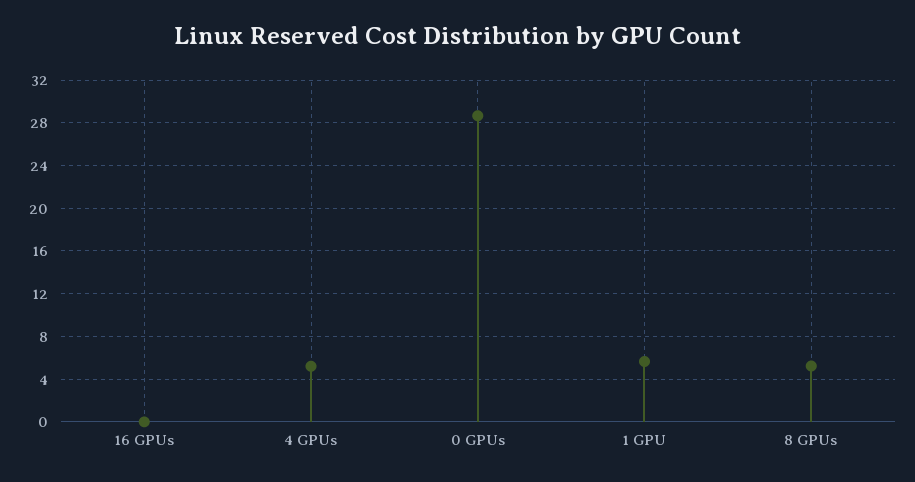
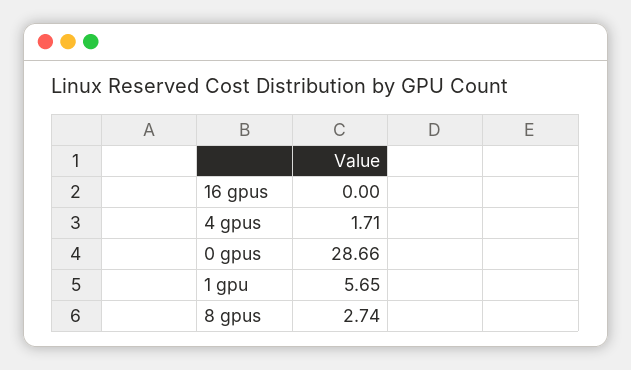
4 GPUs: 5 -> 1.71
8 GPUs: 5 -> 2.74

